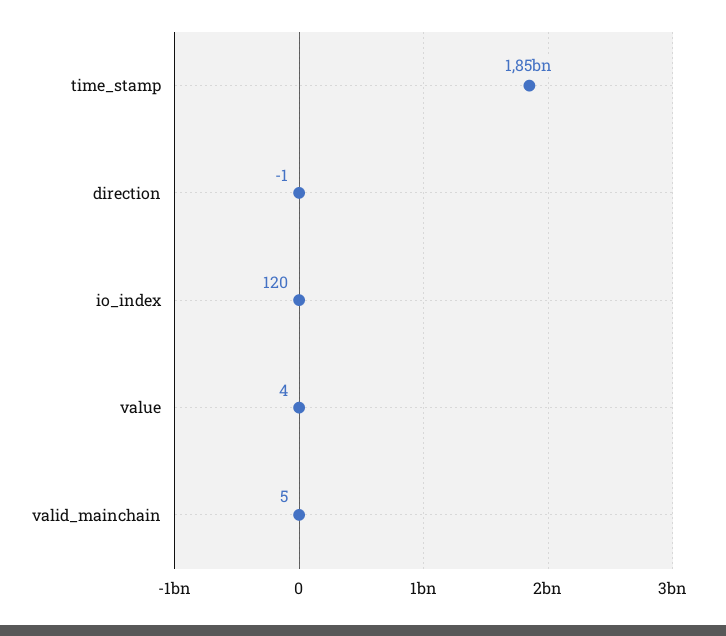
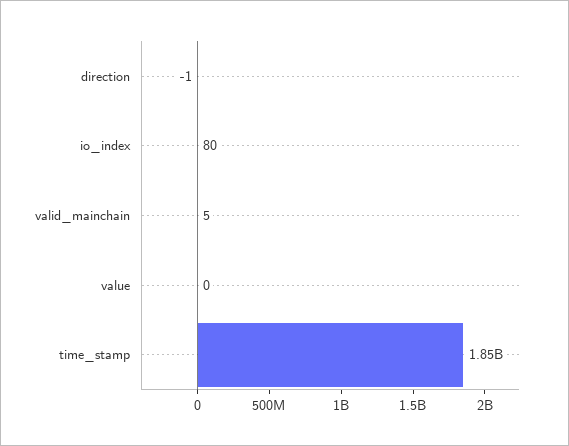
io_index: 120 -> 80
value: 4 -> 0

